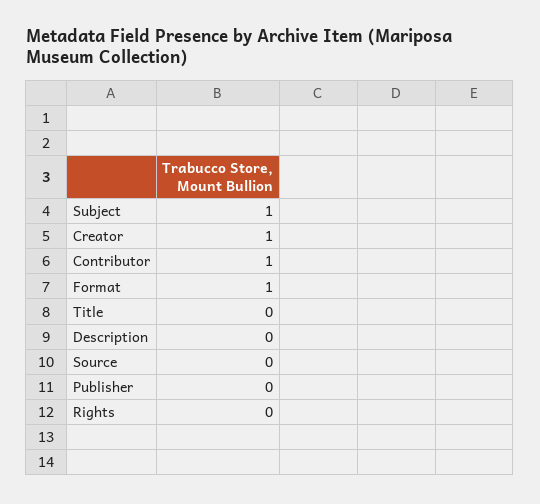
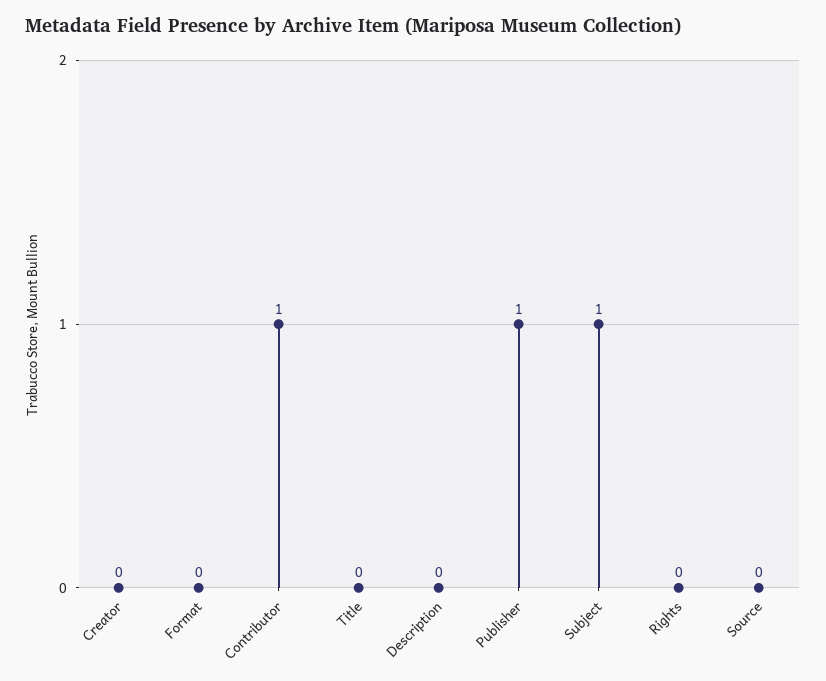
Creator: 1 -> 0
Format: 1 -> 0
Publisher: 0 -> 1

